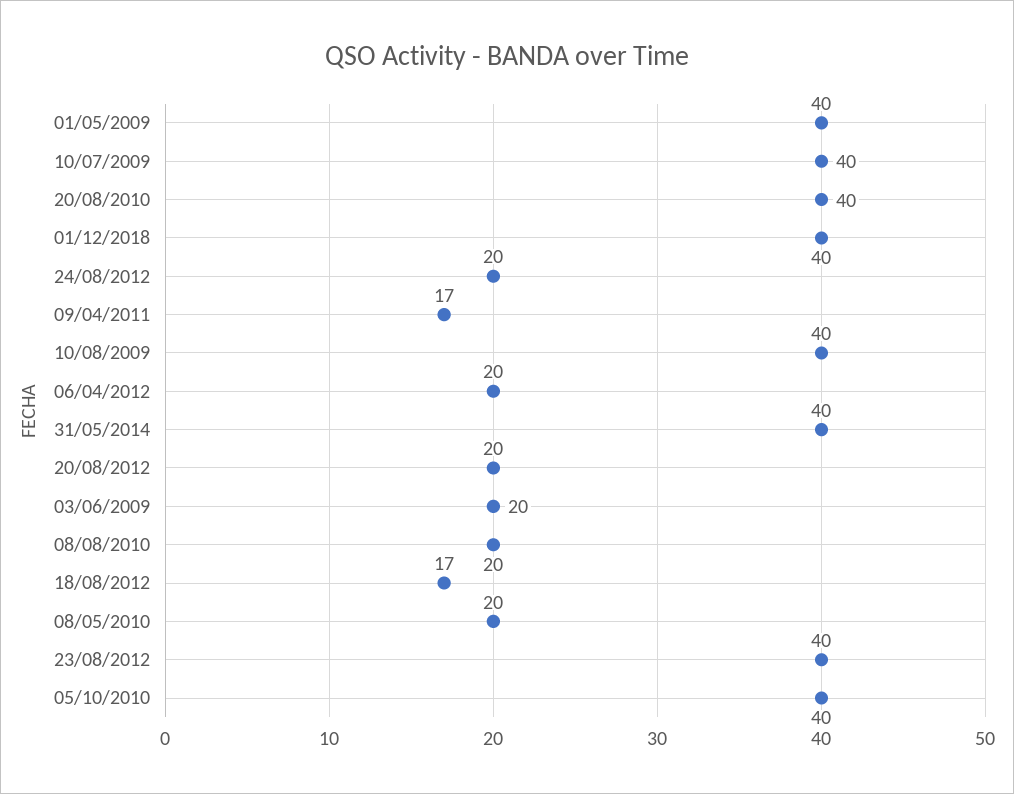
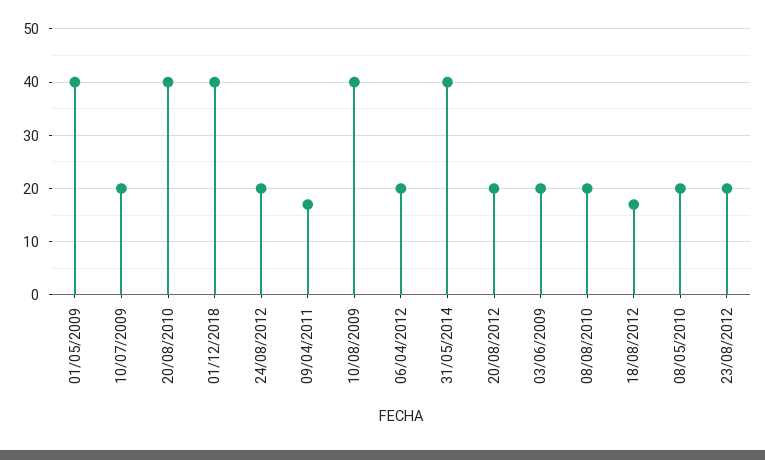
10/07/2009: 40 -> 20
23/08/2012: 40 -> 20
05/10/2010: 40 -> none

